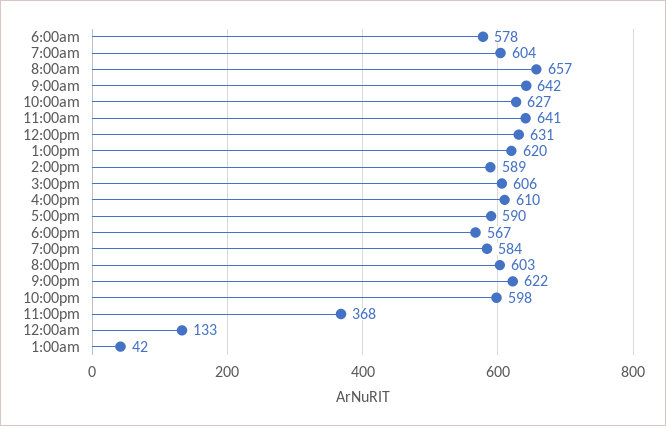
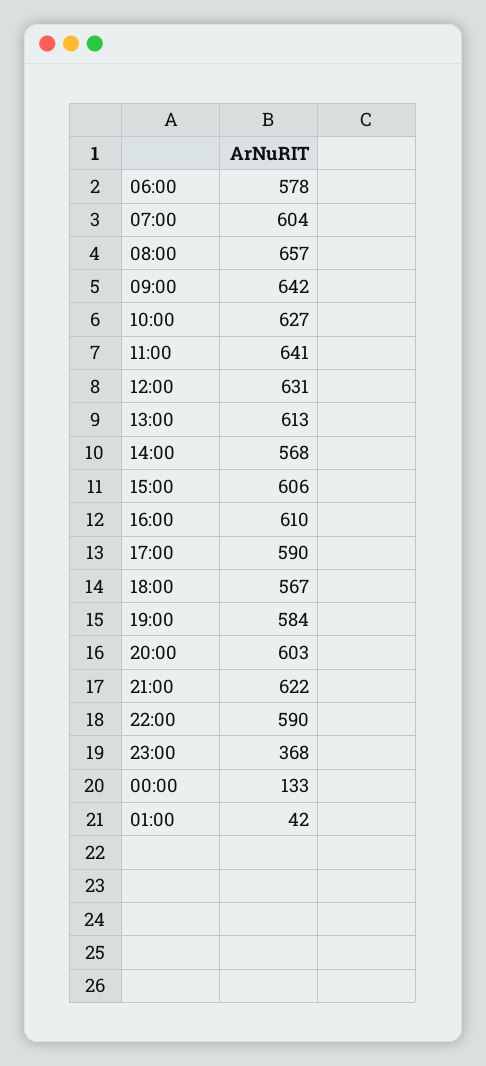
1:00pm: 620 -> 613
2:00pm: 589 -> 568
10:00pm: 598 -> 590

